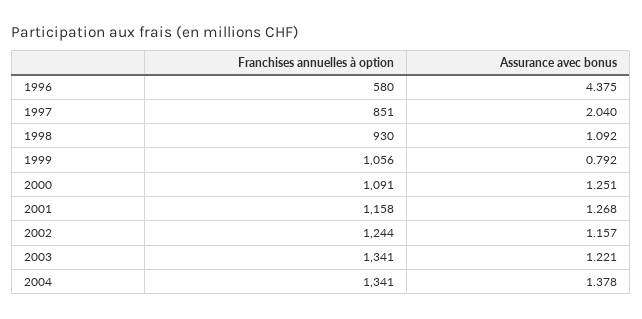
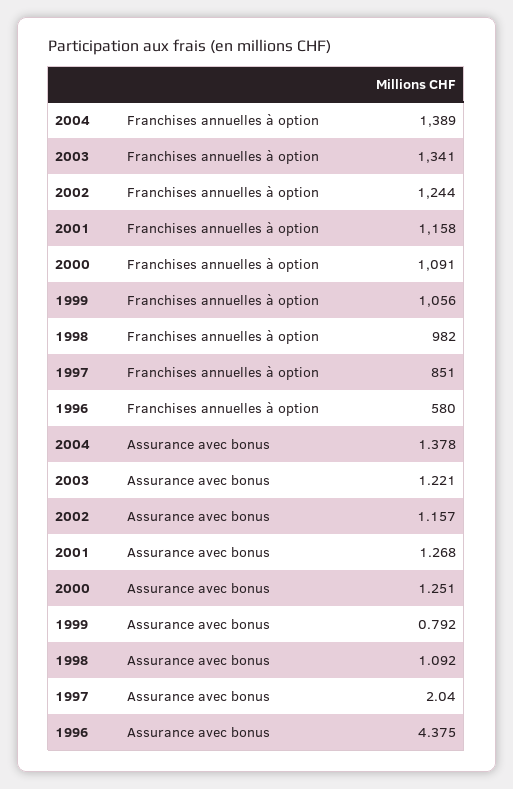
Franchises annuelles à option, 1998: 930 -> 982
Franchises annuelles à option, 2004: 1341 -> 1389

